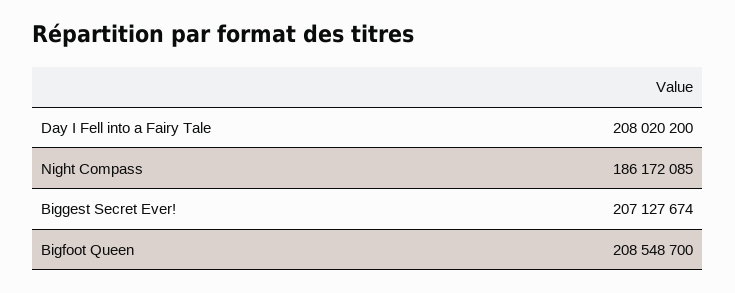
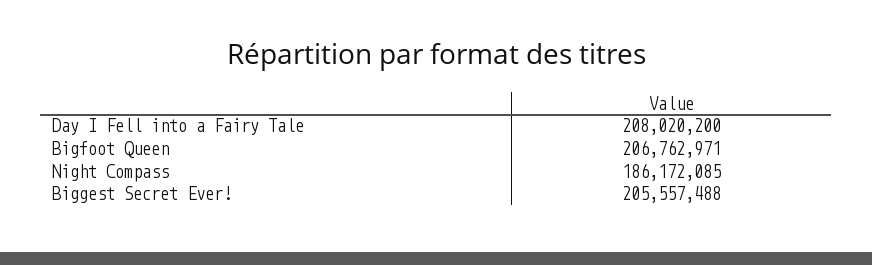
Biggest Secret Ever!: 207127674 -> 205557488
Bigfoot Queen: 208548700 -> 206762971

